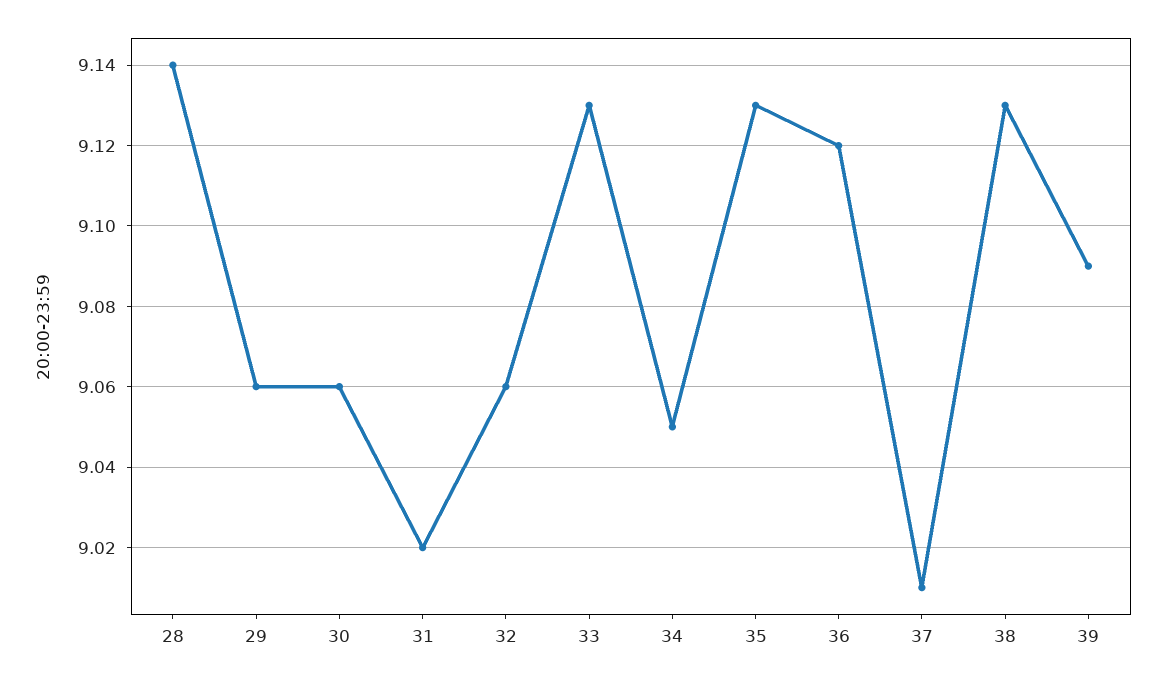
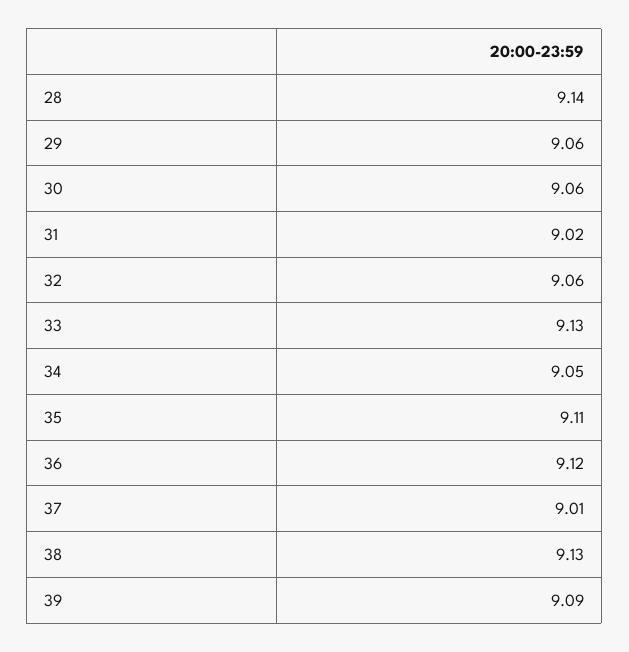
35: 9.13 -> 9.11

